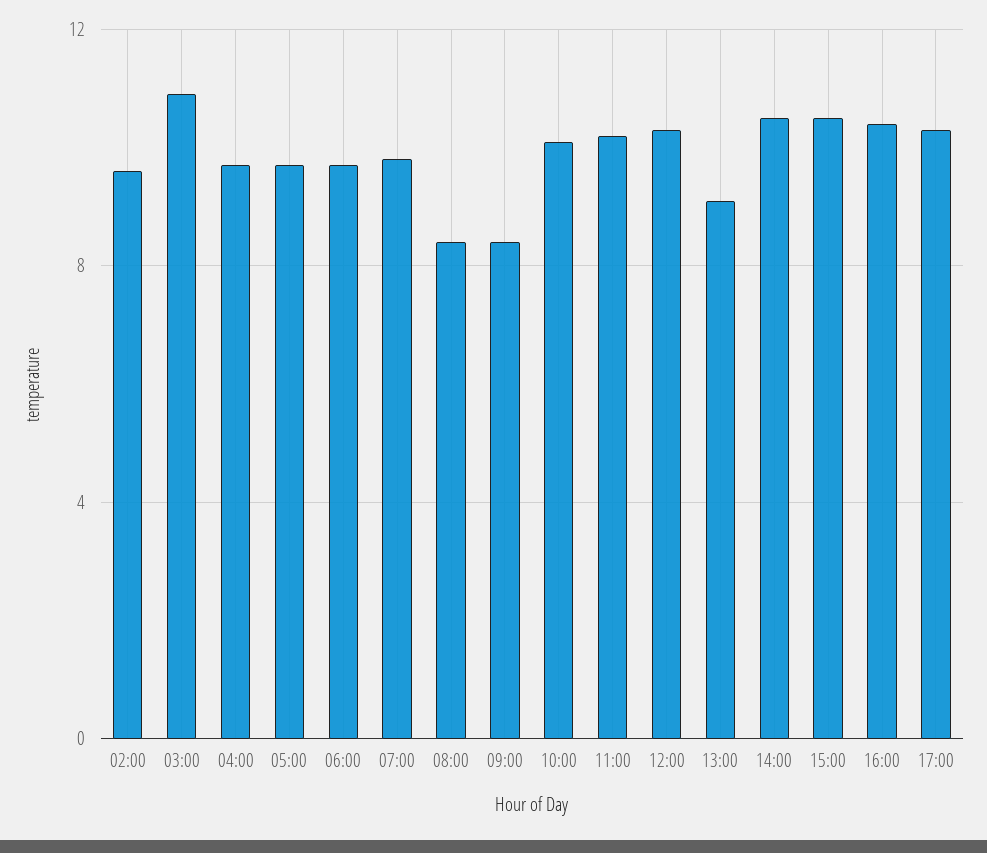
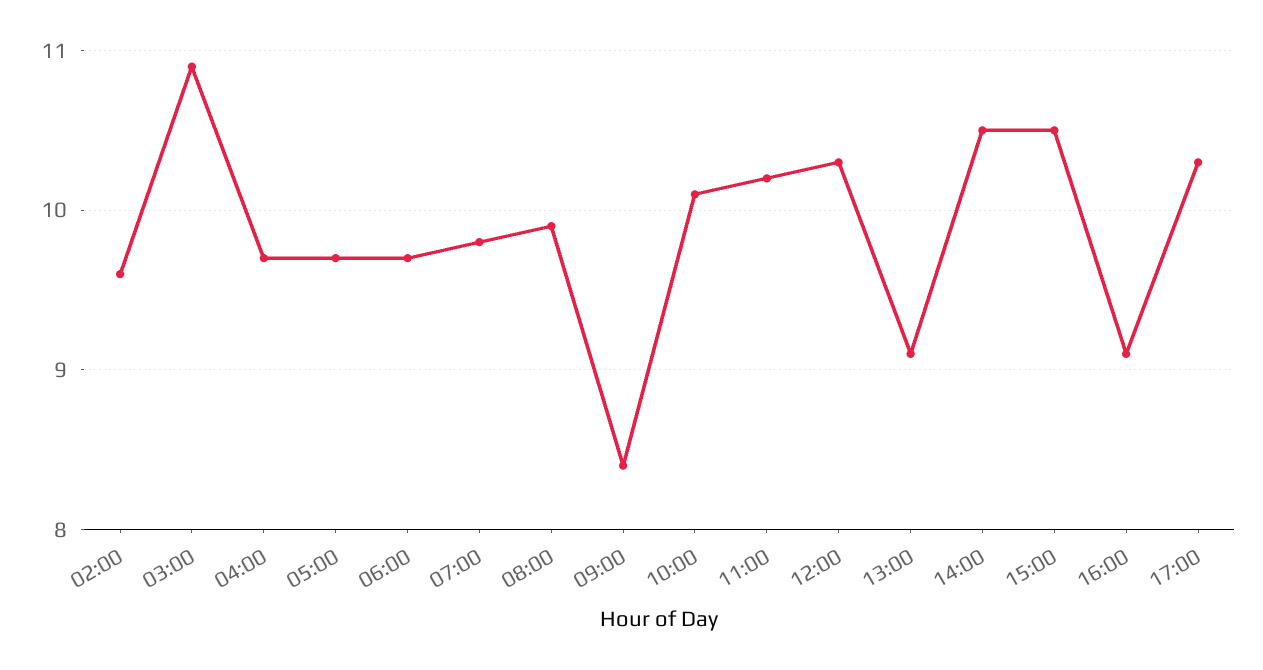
08:00: 8.5 -> 9.9
16:00: 10.5 -> 9.1

